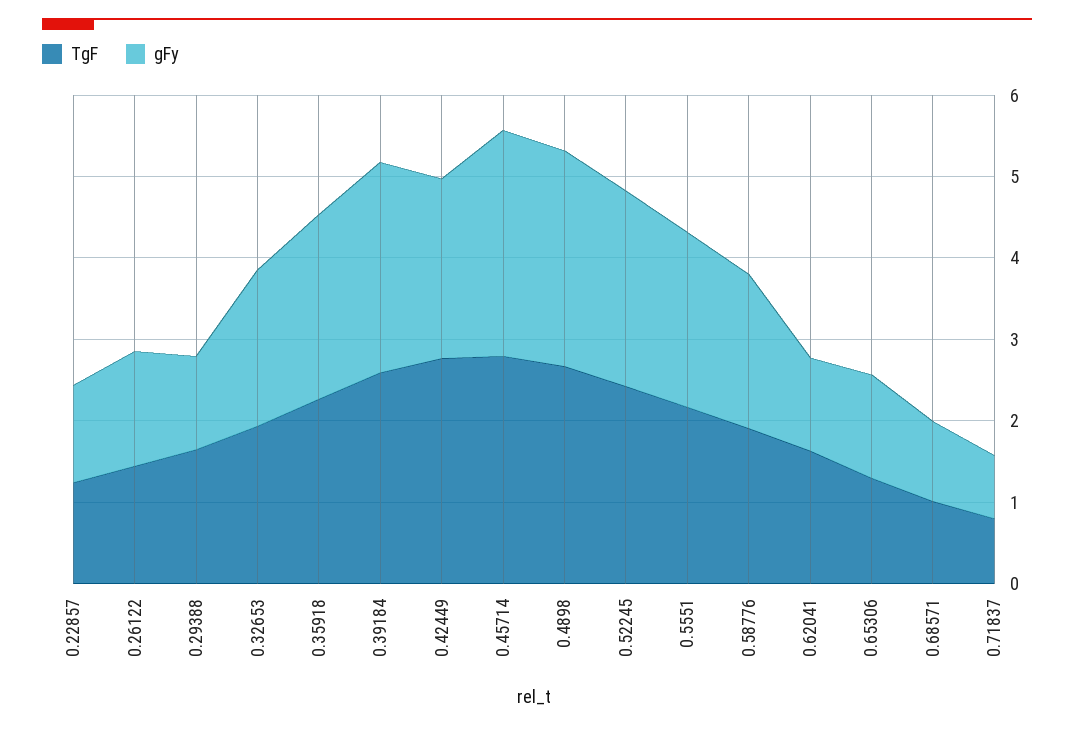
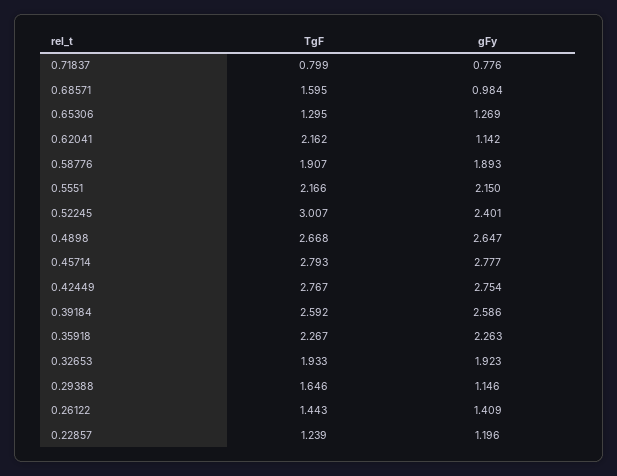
gFy, 0.42449: 2.2 -> 2.754
TgF, 0.52245: 2.4 -> 3.007
TgF, 0.62041: 1.6 -> 2.162
TgF, 0.68571: 1 -> 1.595

